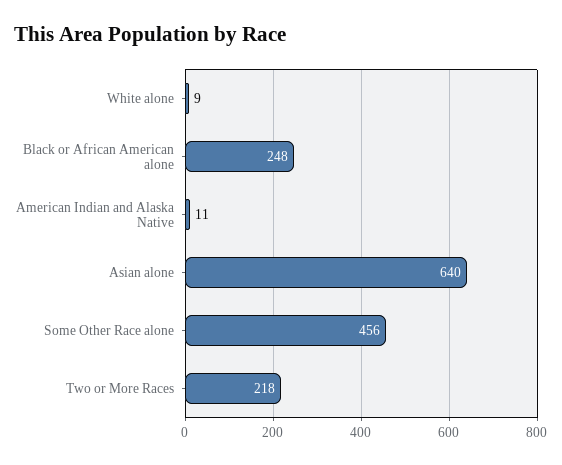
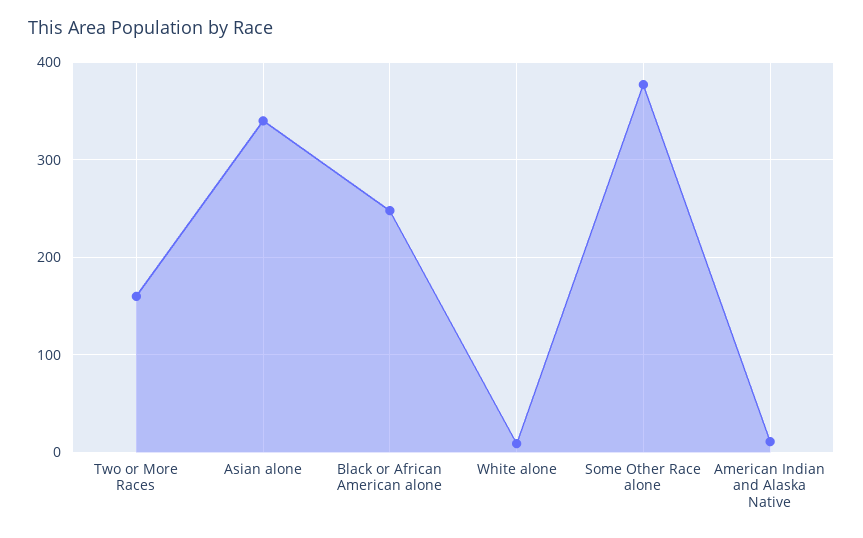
Asian alone: 640 -> 340
Some Other Race alone: 456 -> 380
Two or More Races: 218 -> 160

